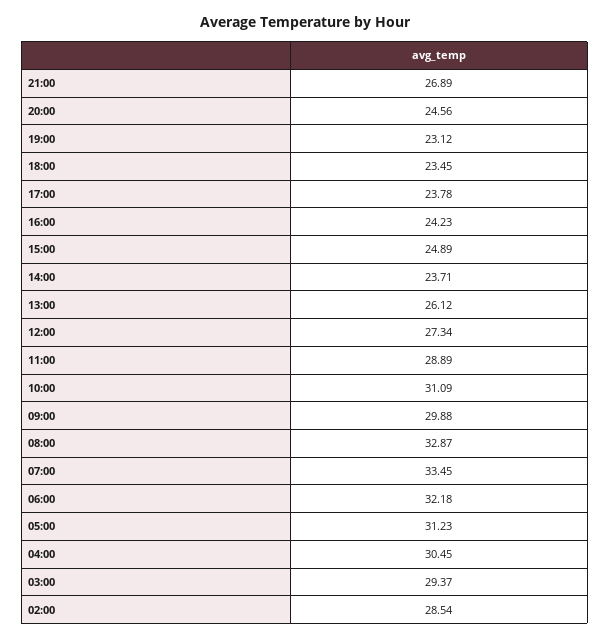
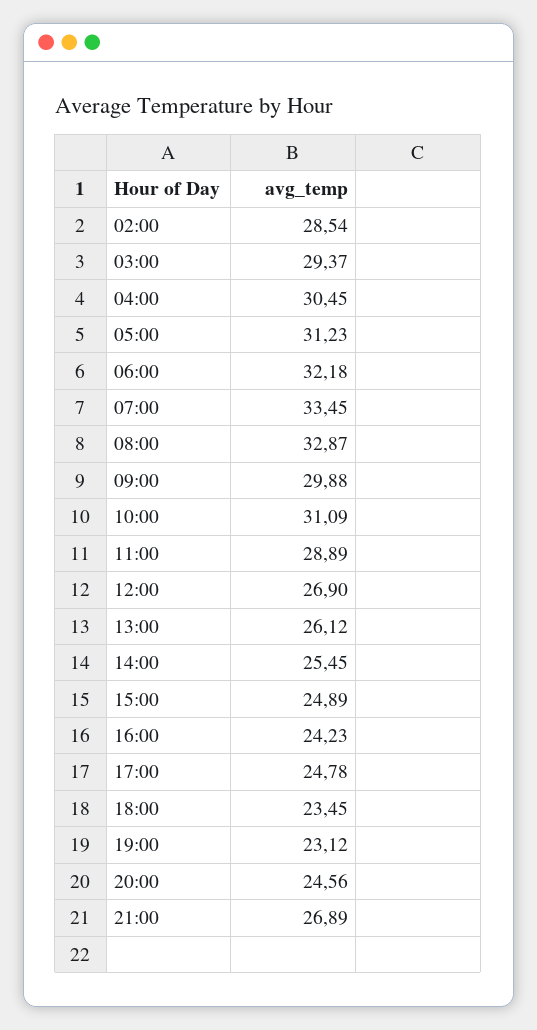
17:00: 23.78 -> 24.78
14:00: 23.71 -> 25.45
12:00: 27.34 -> 26.9

